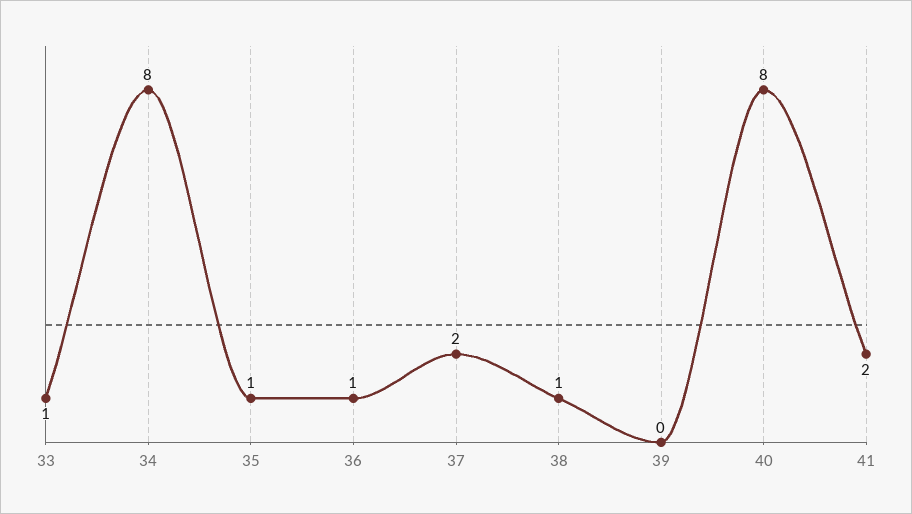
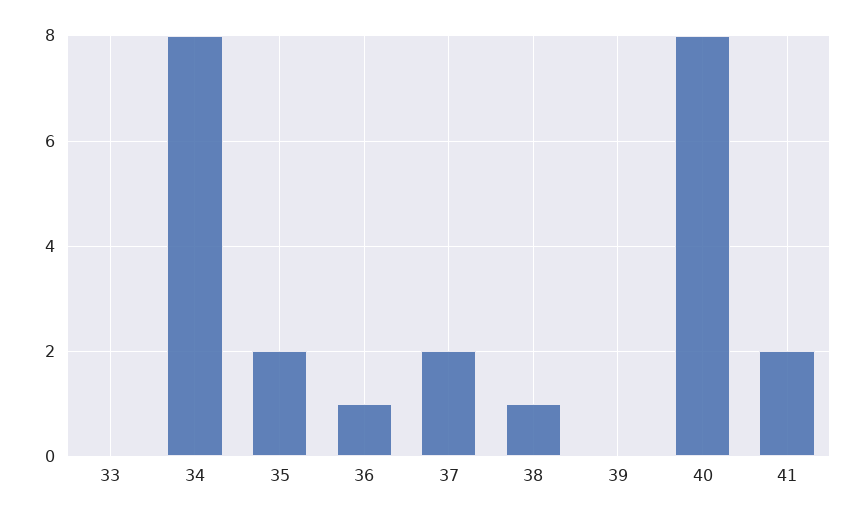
33: 1 -> 0
35: 1 -> 2

